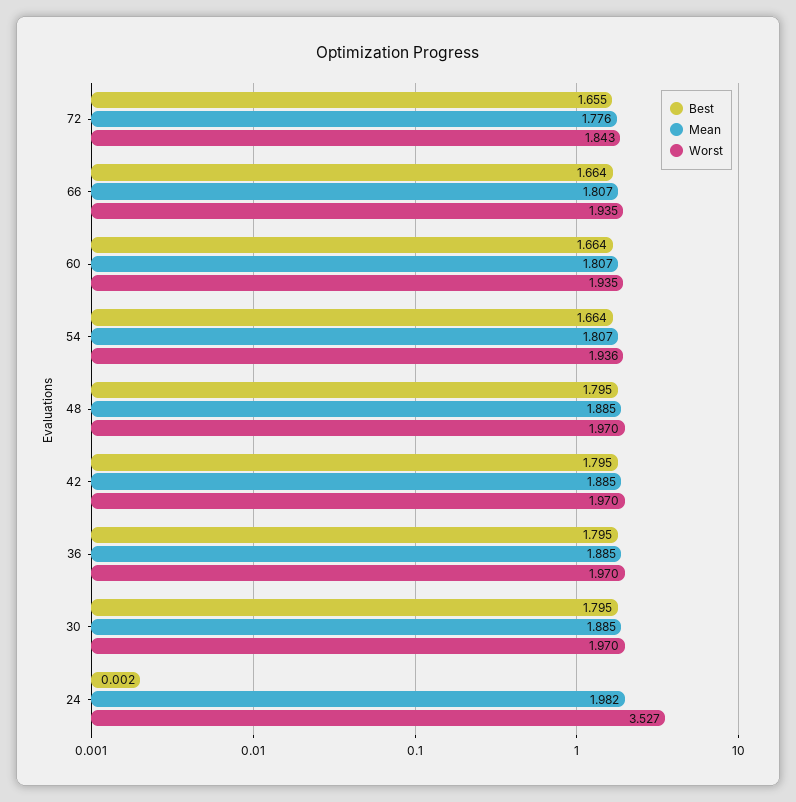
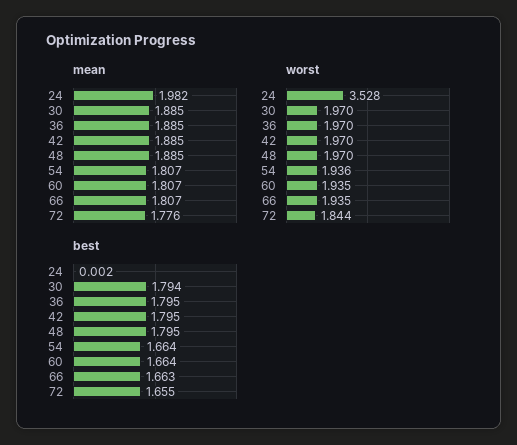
Worst, 72: 1.843 -> 1.844
Best, 66: 1.664 -> 1.663
Best, 30: 1.795 -> 1.794
Worst, 24: 3.527 -> 3.528

